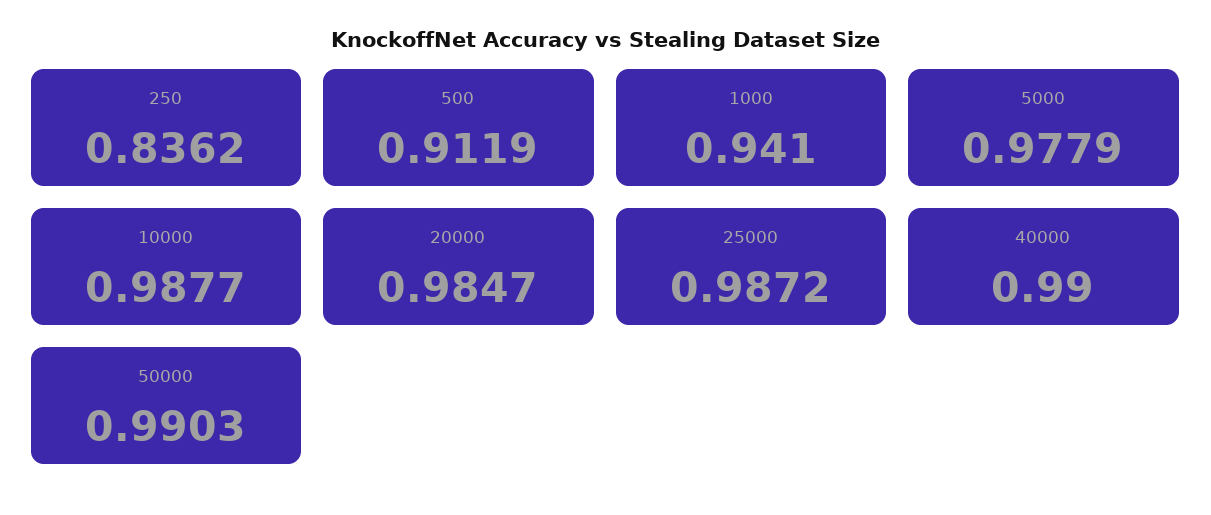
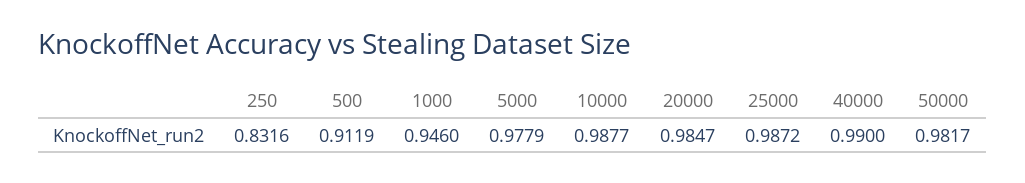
250: 0.8362 -> 0.8316
1000: 0.941 -> 0.946
50000: 0.9903 -> 0.9817

